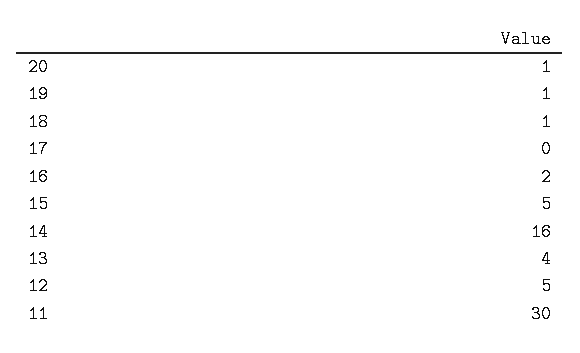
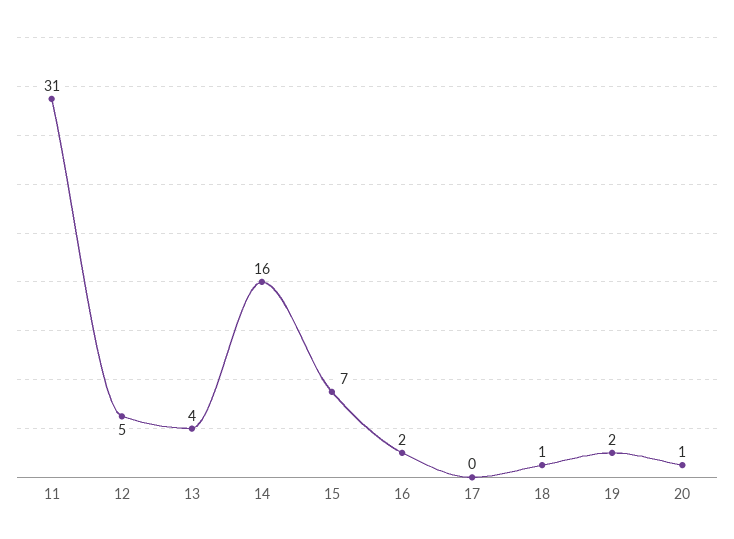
19: 1 -> 2
15: 5 -> 7
11: 30 -> 31

